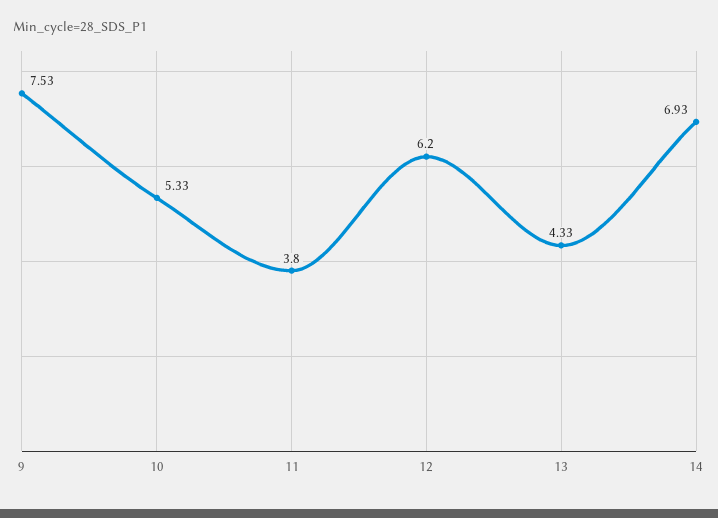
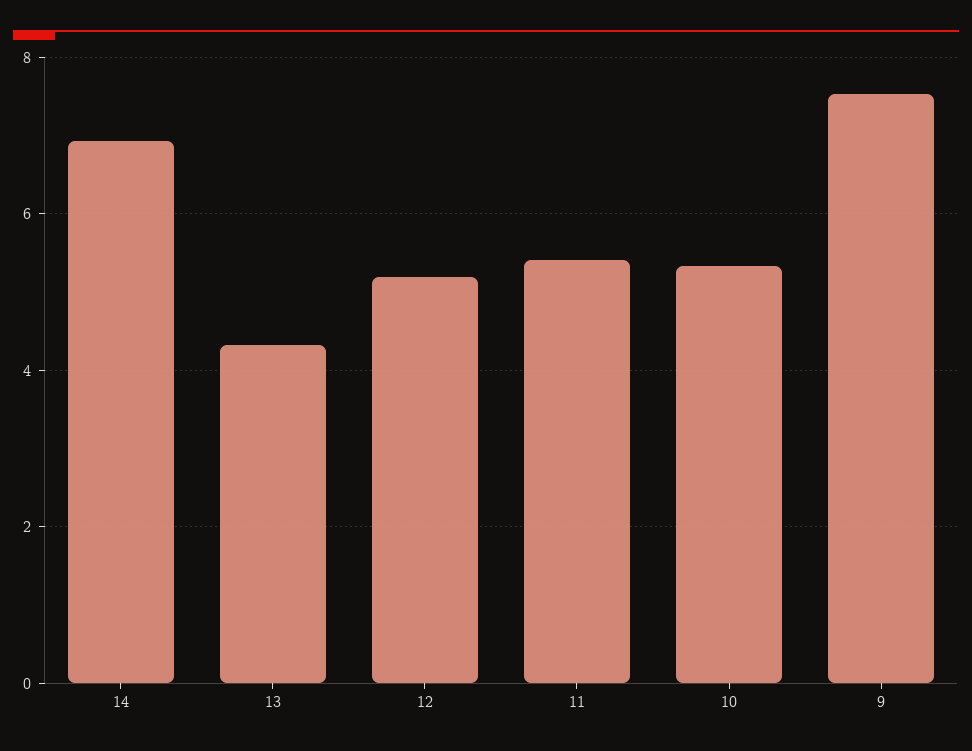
11: 3.8 -> 5.4
12: 6.2 -> 5.2

